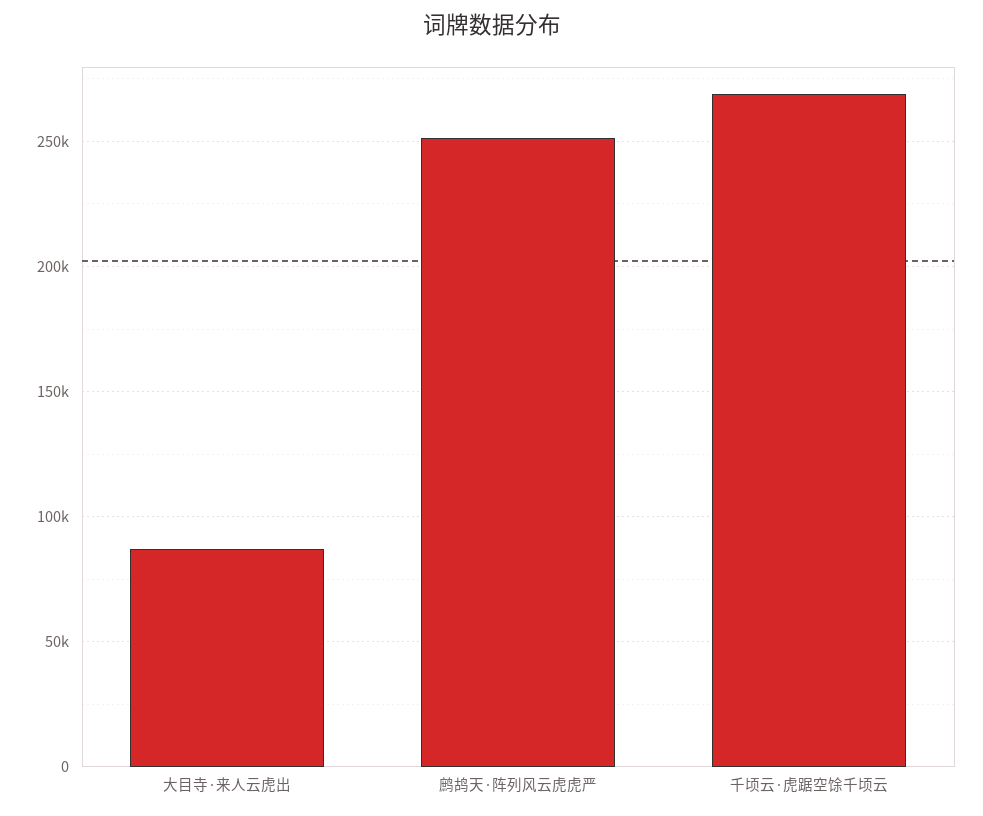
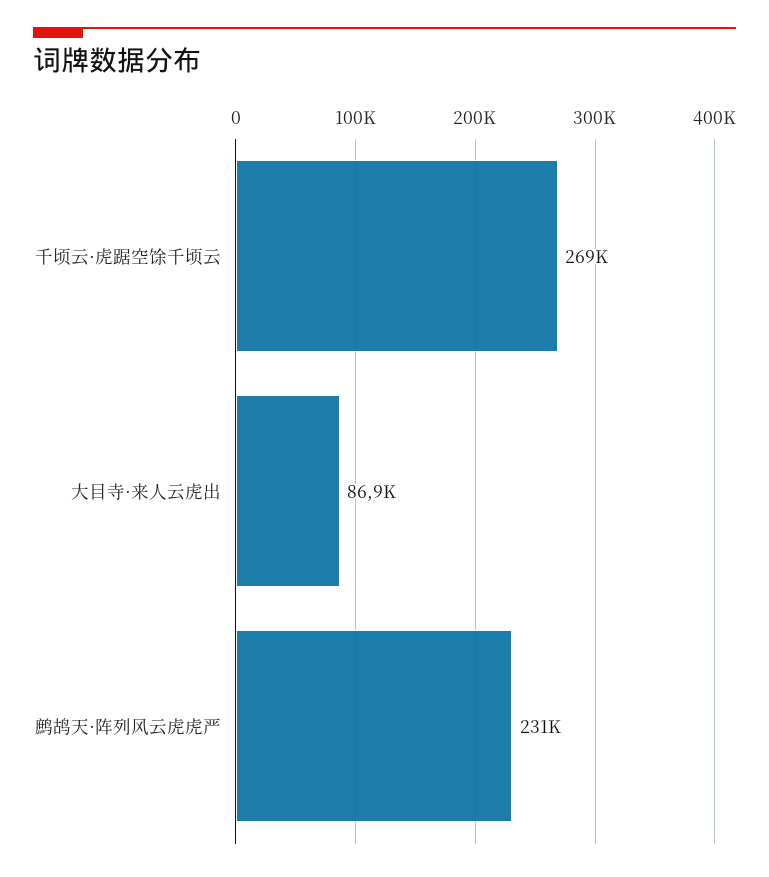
鹧鸪天·阵列风云虎虎严: 250000 -> 231000

